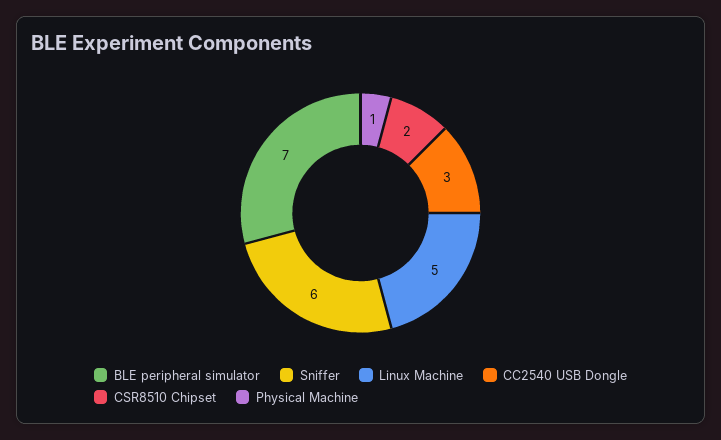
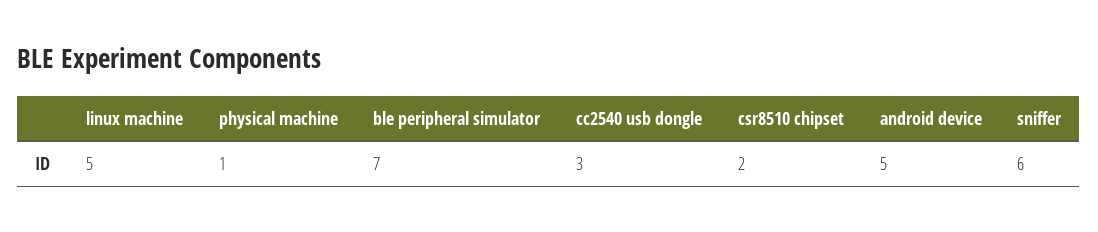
android device: none -> 5

